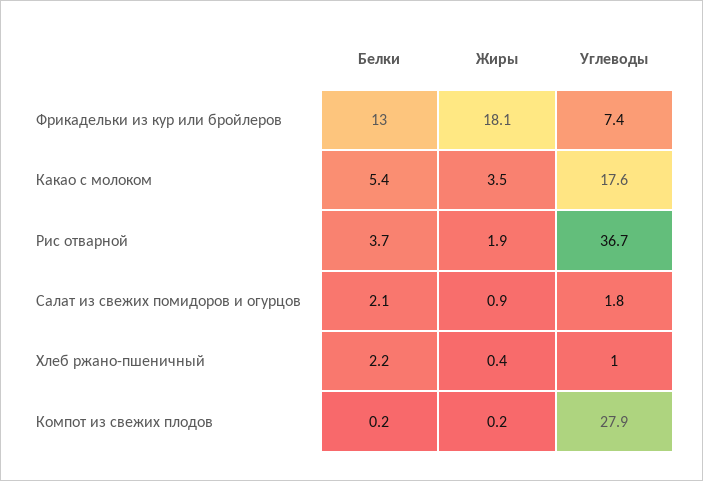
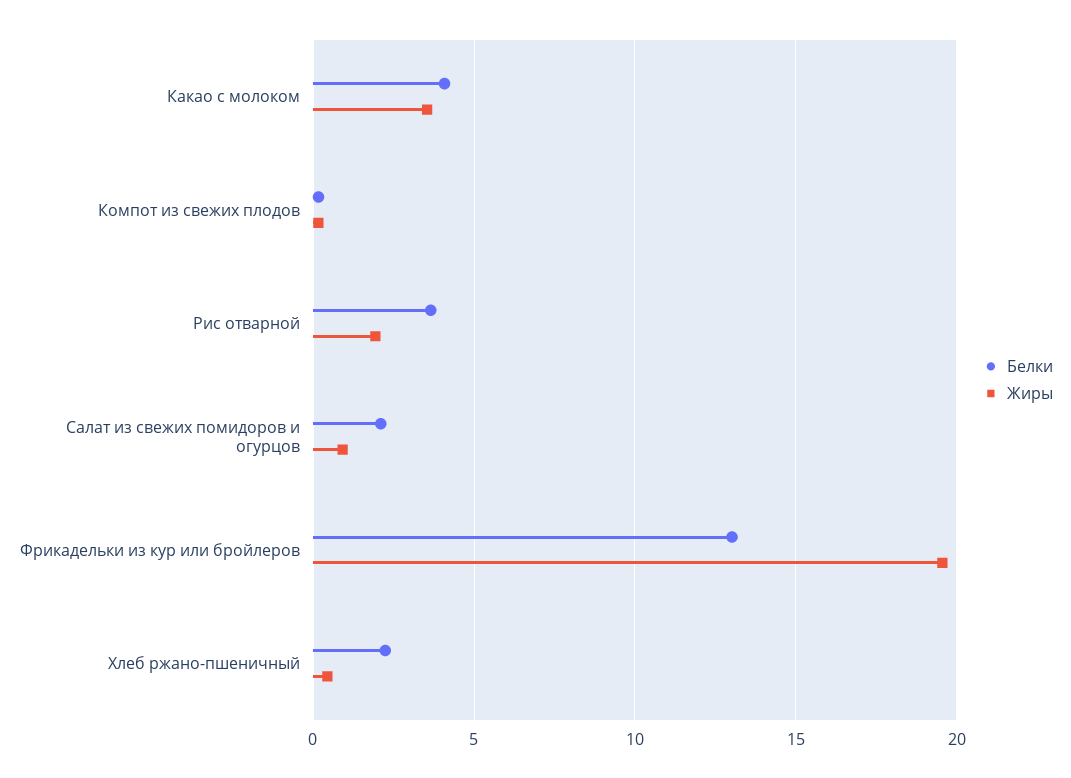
Жиры, Фрикадельки из кур или бройлеров: 18.1 -> 19.5
Углеводы, Фрикадельки из кур или бройлеров: 7.4 -> none
Белки, Какао с молоком: 5.4 -> 4
Углеводы, Какао с молоком: 17.6 -> none
Углеводы, Рис отварной: 36.7 -> none
Углеводы, Салат из свежих помидоров и огурцов: 1.8 -> none
Углеводы, Хлеб ржано-пшеничный: 1 -> none
Углеводы, Компот из свежих плодов: 27.9 -> none

